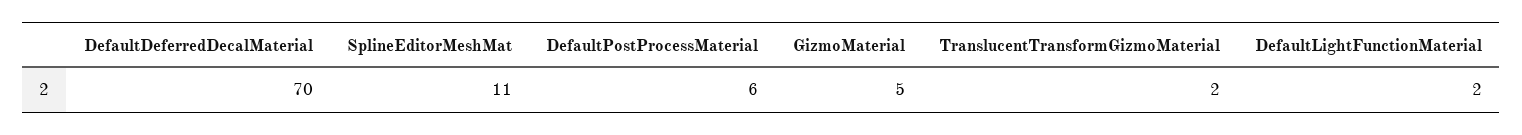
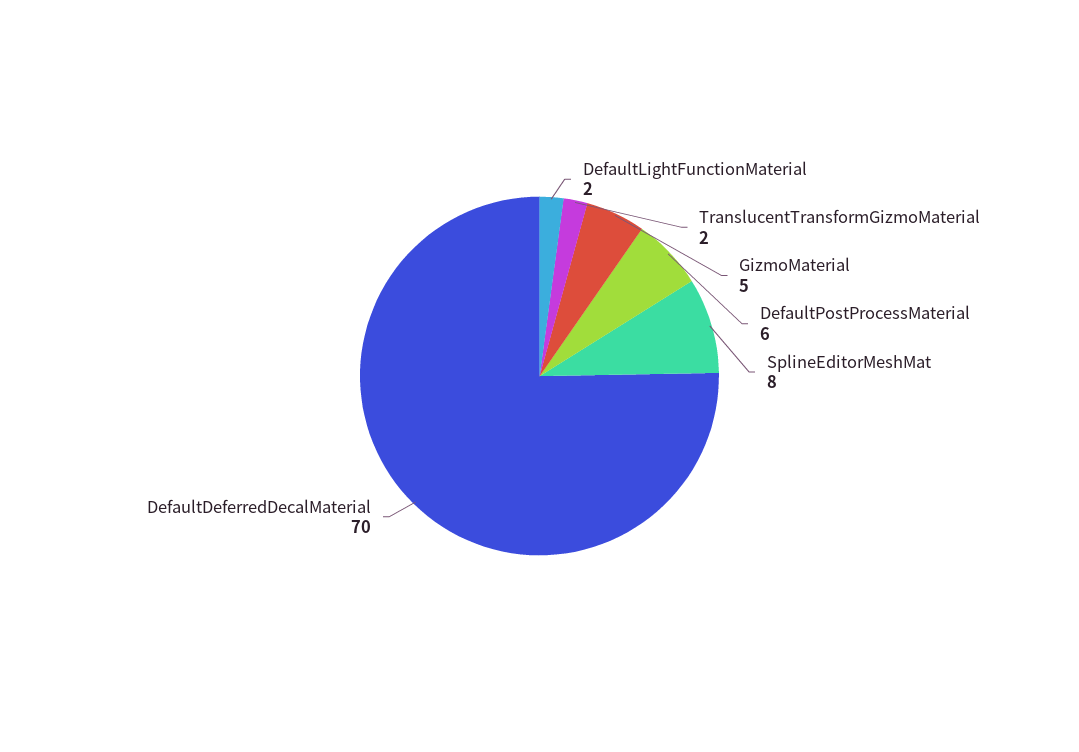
SplineEditorMeshMat: 11 -> 8

